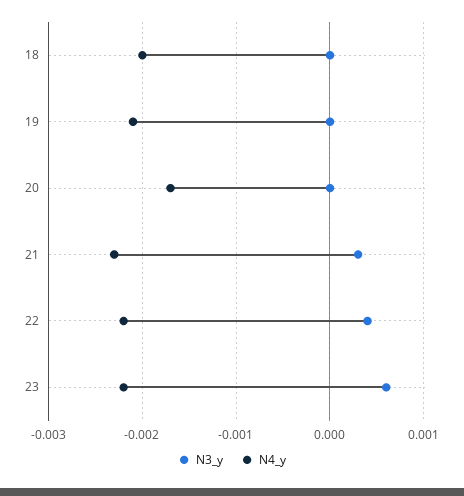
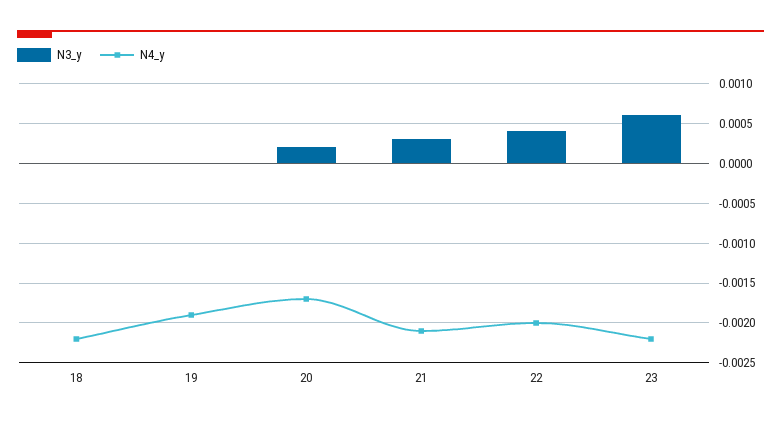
N4_y, 18: -0.002 -> -0.0022
N4_y, 19: -0.0021 -> -0.0019
N3_y, 20: 0 -> 0.0002
N4_y, 21: -0.0023 -> -0.0021
N4_y, 22: -0.0022 -> -0.002

